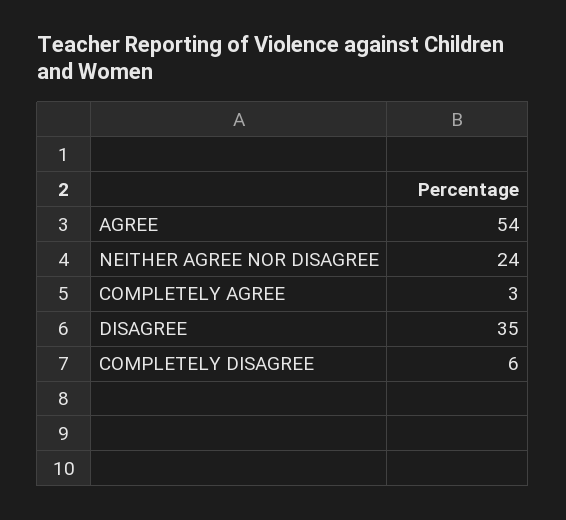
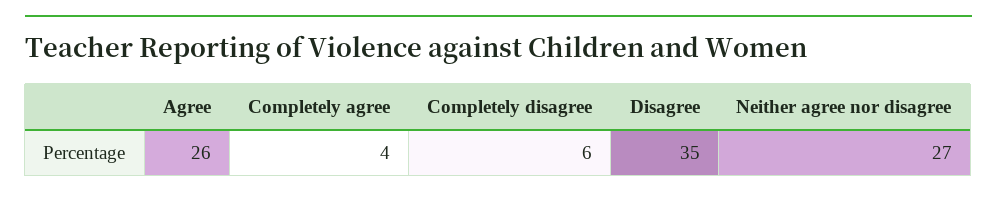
AGREE: 54 -> 26
NEITHER AGREE NOR DISAGREE: 24 -> 27
COMPLETELY AGREE: 3 -> 4

